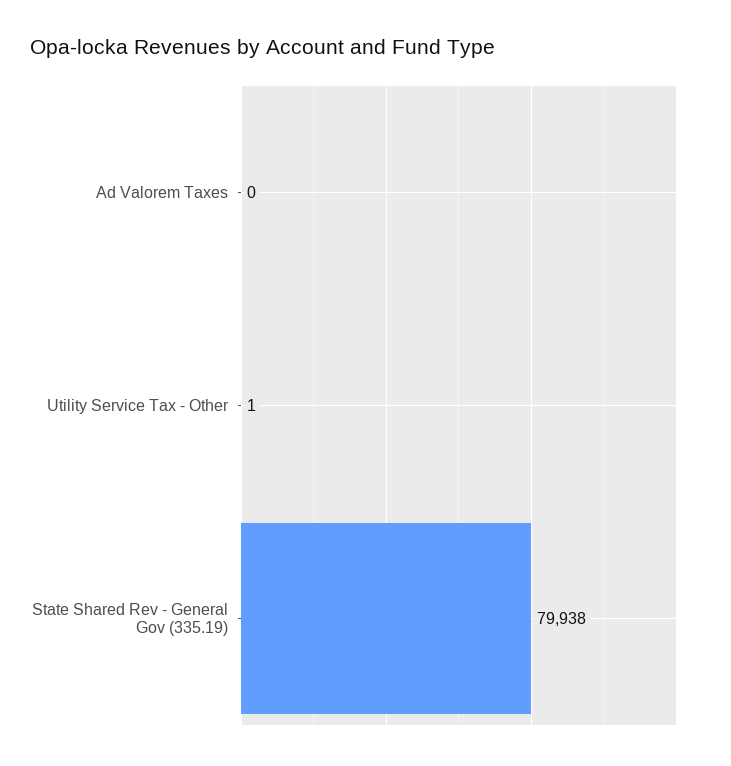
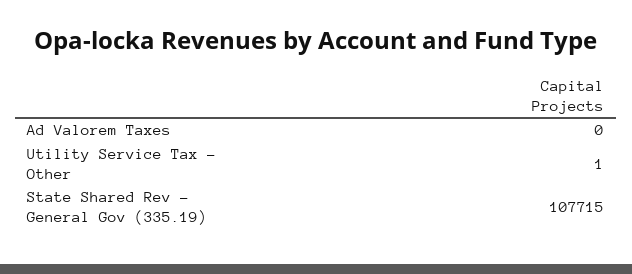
State Shared Rev - General Gov (335.19): 79938 -> 107715

